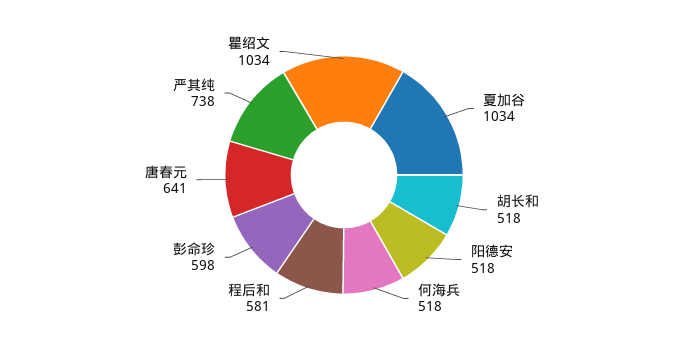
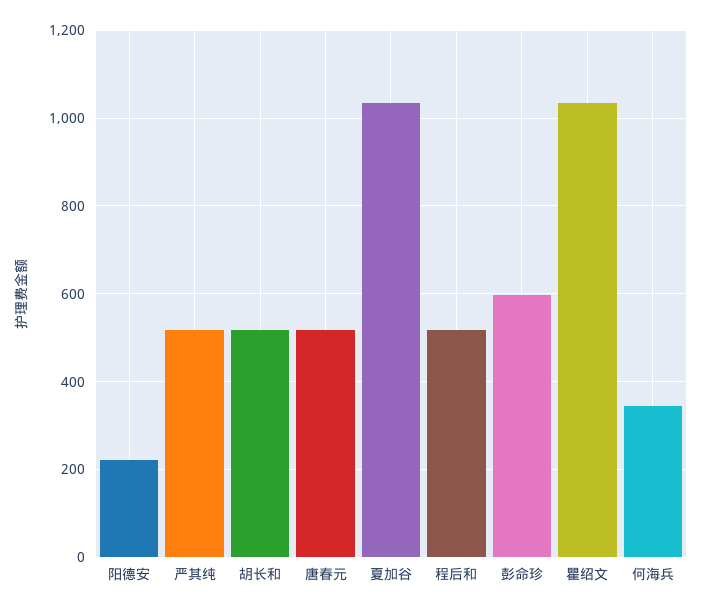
阳德安: 518 -> 220
何海兵: 518 -> 340
程后和: 581 -> 520
唐春元: 641 -> 520
严其纯: 738 -> 520

